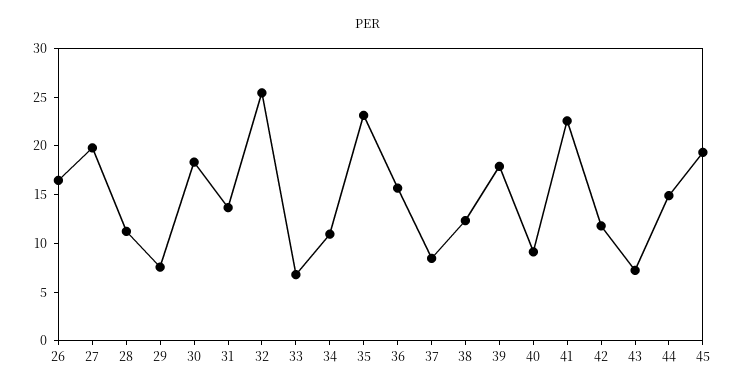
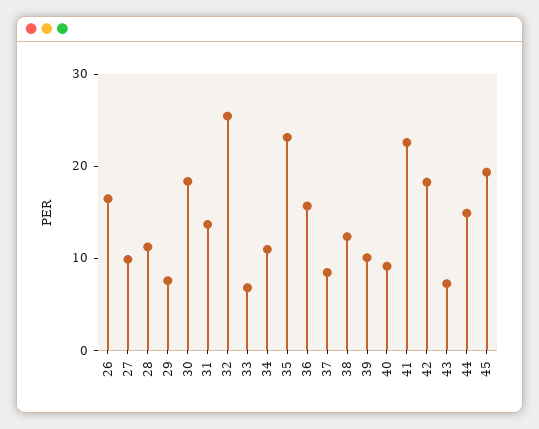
27: 20 -> 10
39: 18 -> 10
42: 12 -> 18

